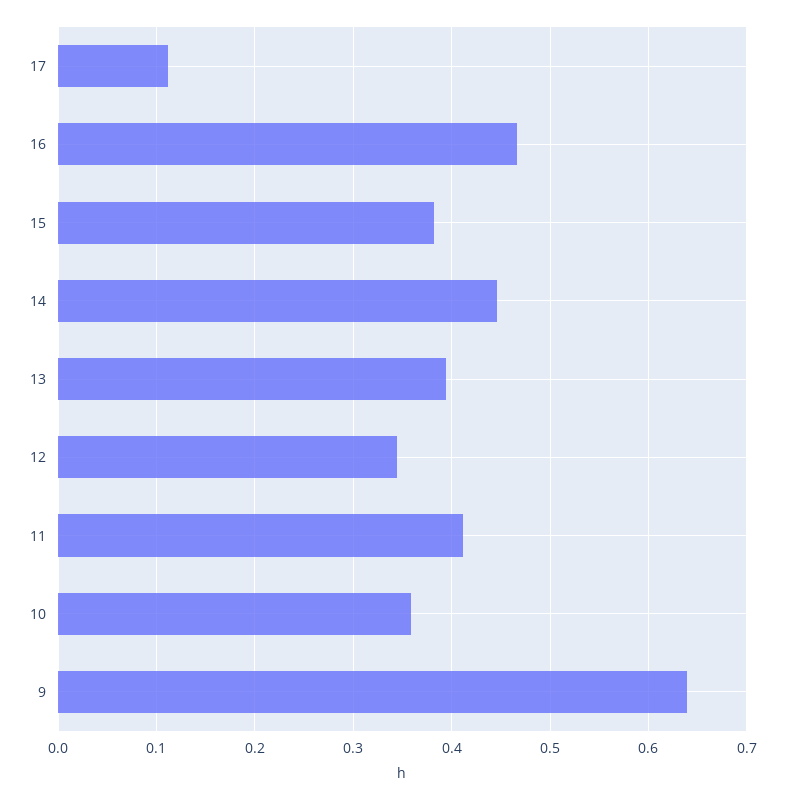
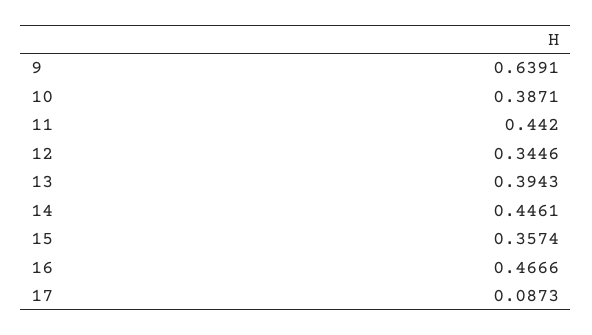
17: 0.11 -> 0.0873
15: 0.38 -> 0.3574
11: 0.41 -> 0.442
10: 0.36 -> 0.3871

